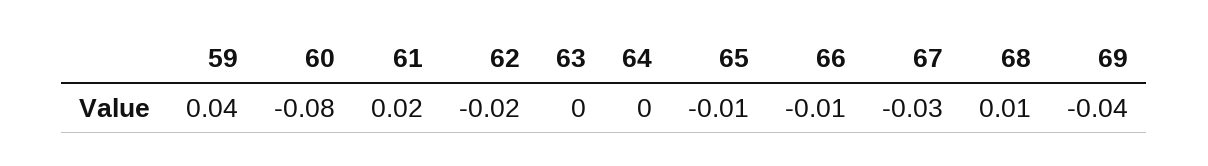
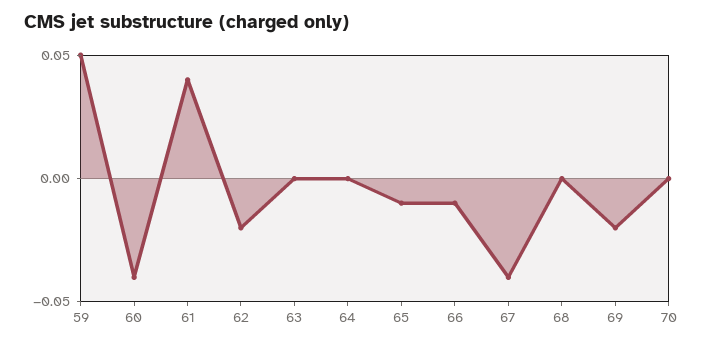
59: 0.04 -> 0.05
60: -0.08 -> -0.04
61: 0.02 -> 0.04
67: -0.03 -> -0.04
68: 0.01 -> 0
69: -0.04 -> -0.02
70: none -> 0

